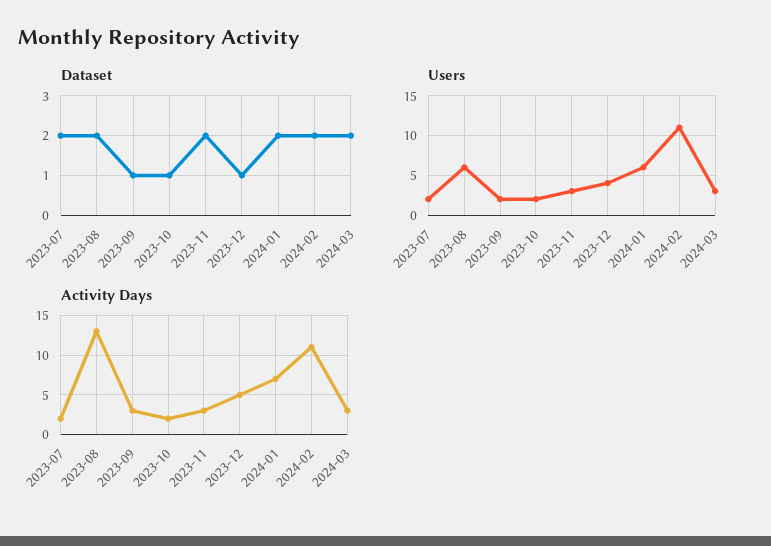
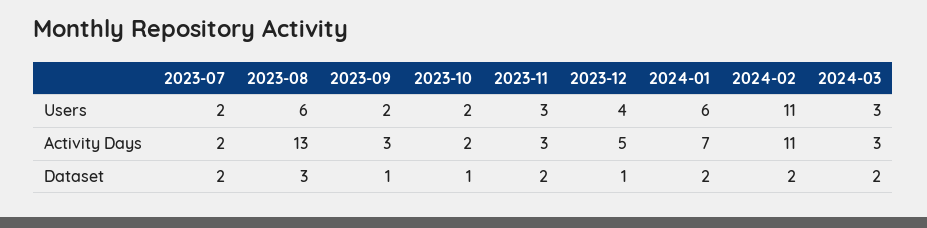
Dataset, 2023-08: 2 -> 3

